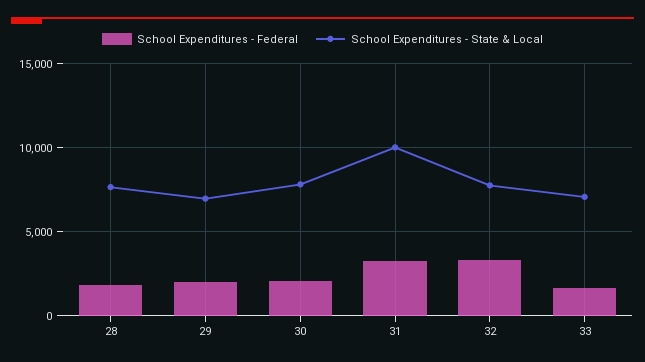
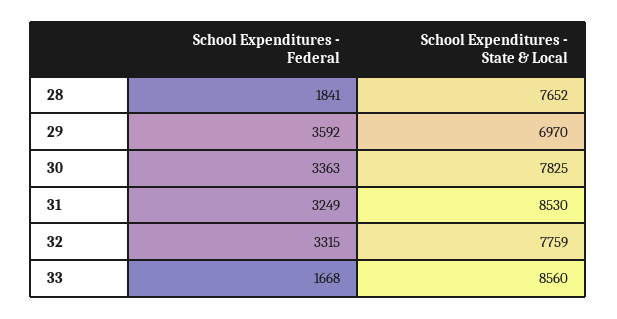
School Expenditures - Federal, 29: 2000 -> 3592
School Expenditures - Federal, 30: 2000 -> 3363
School Expenditures - State & Local, 31: 10000 -> 8530
School Expenditures - State & Local, 33: 7000 -> 8560

